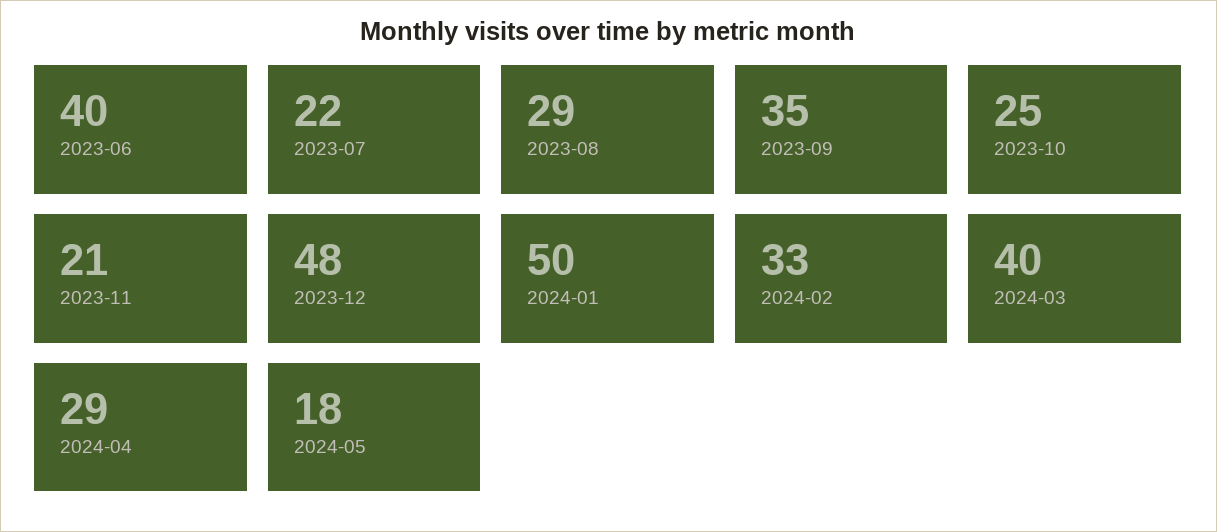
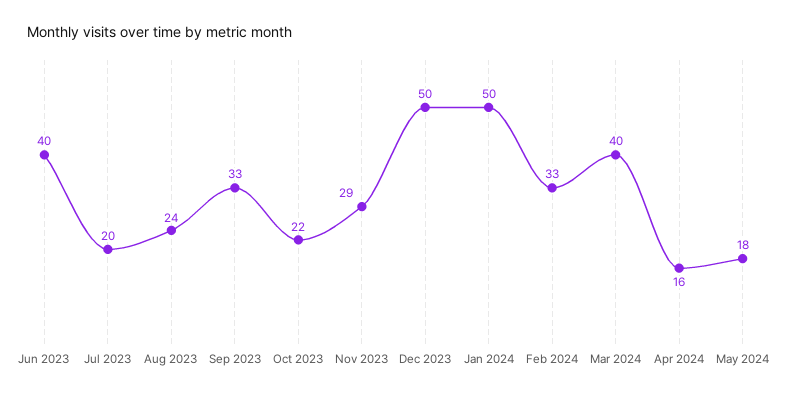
2023-07: 22 -> 20
2023-08: 29 -> 24
2023-09: 35 -> 33
2023-10: 25 -> 22
2023-11: 21 -> 29
2023-12: 48 -> 50
2024-04: 29 -> 16

